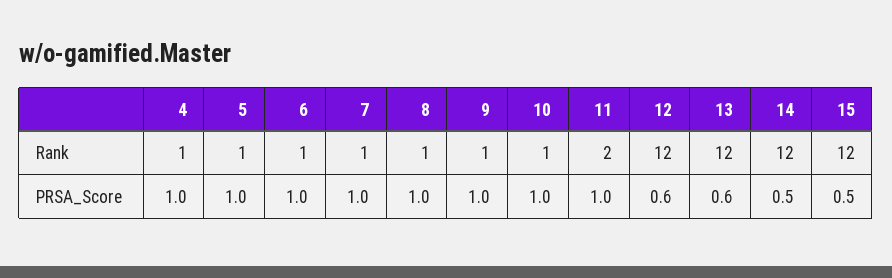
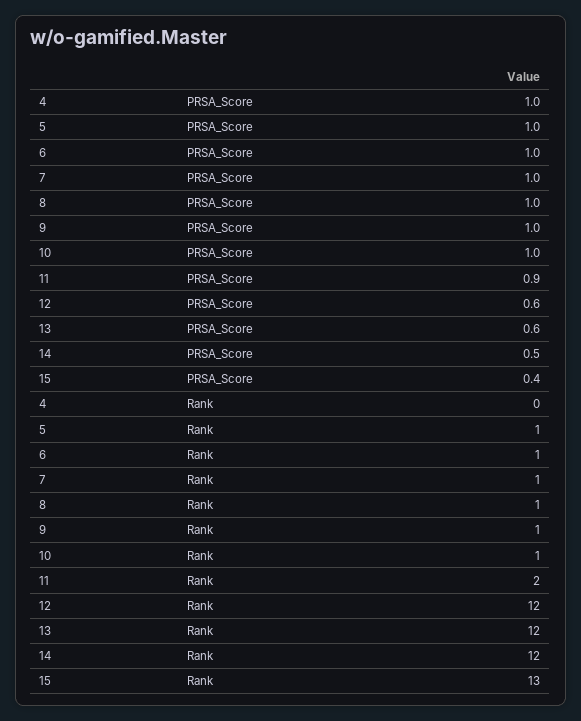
4, Rank: 1 -> 0
15, Rank: 12 -> 13
11, PRSA_Score: 1 -> 0.9
15, PRSA_Score: 0.5 -> 0.4

